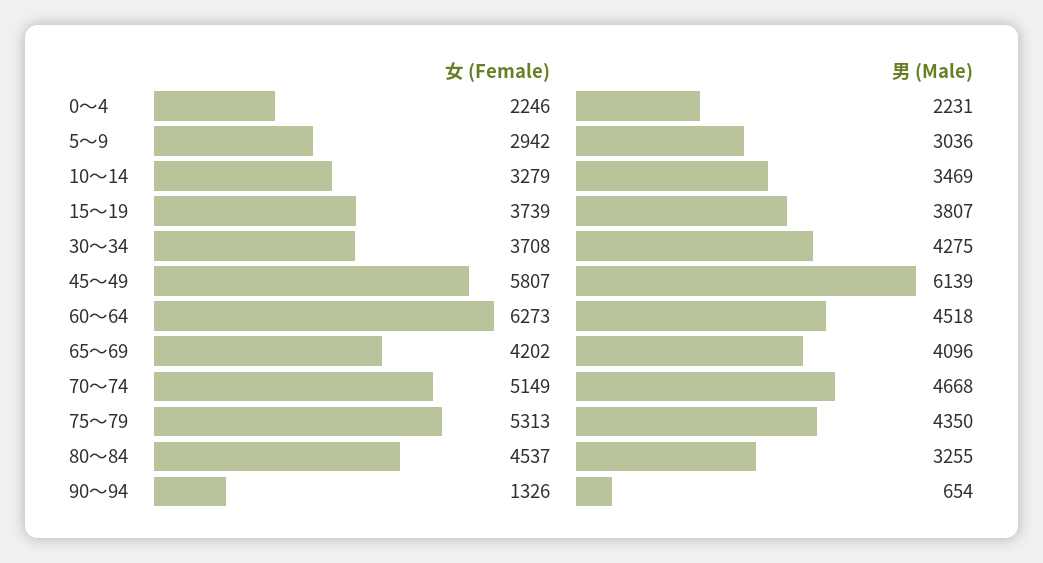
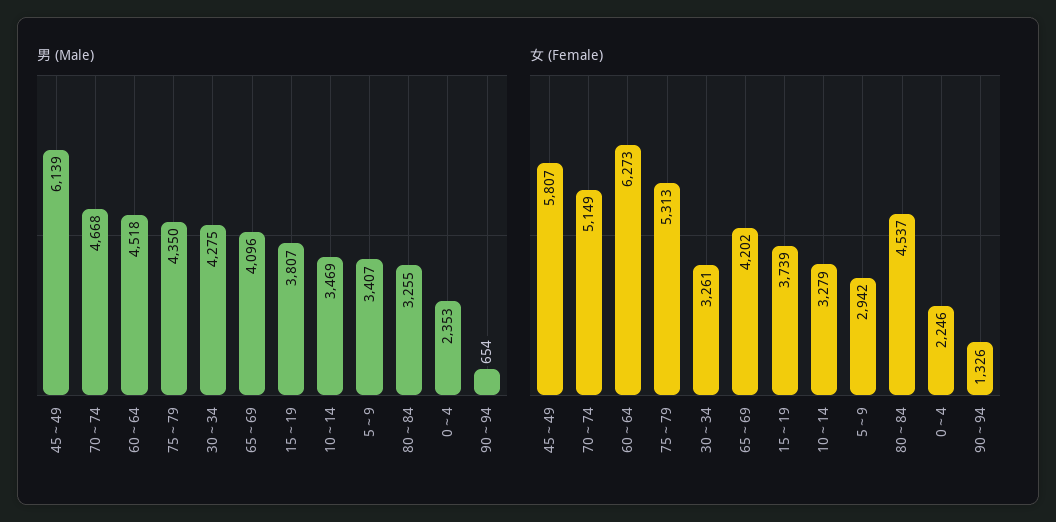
男 (Male), 0～4: 2231 -> 2353
男 (Male), 5～9: 3036 -> 3407
女 (Female), 30～34: 3708 -> 3261

